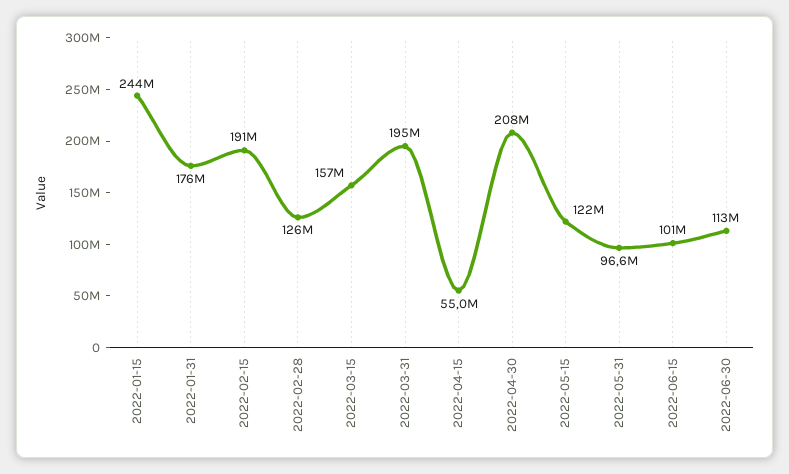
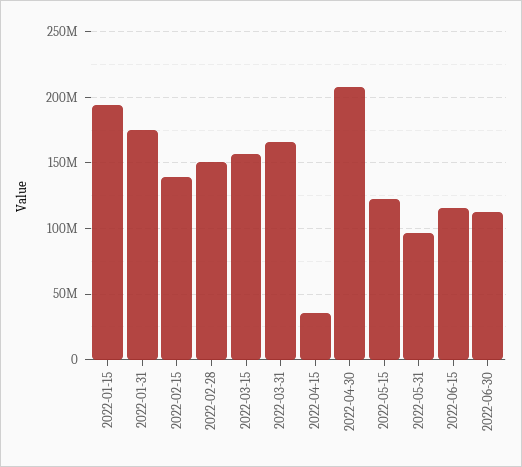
2022-01-15: 244000000 -> 195000000
2022-02-15: 191000000 -> 140000000
2022-02-28: 126000000 -> 150000000
2022-03-31: 195000000 -> 165000000
2022-04-15: 55000000 -> 35000000
2022-06-15: 101000000 -> 115000000

